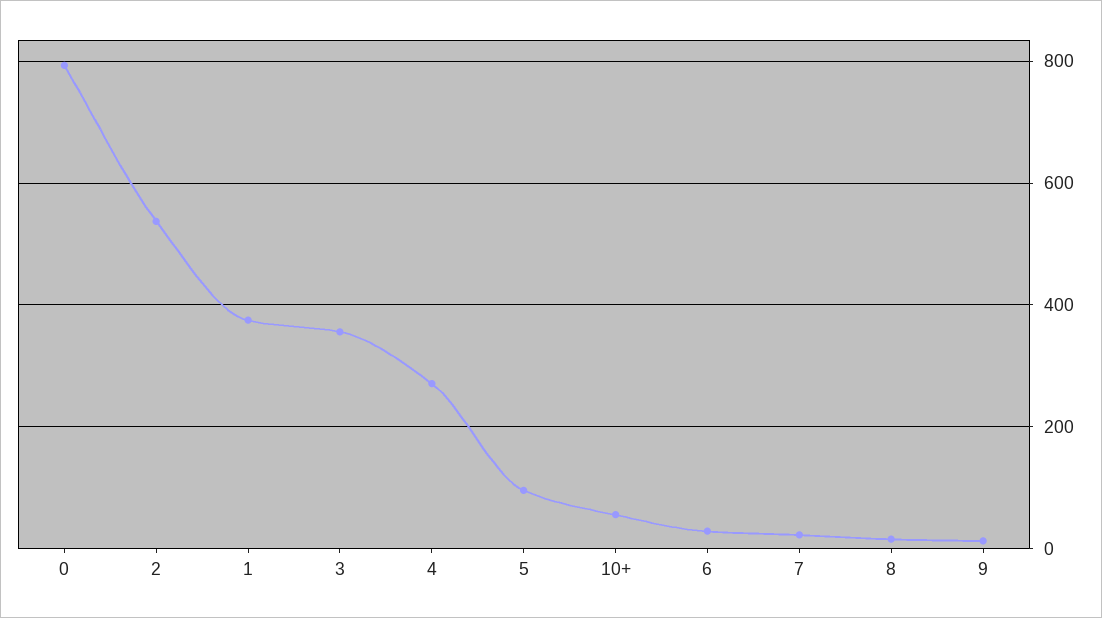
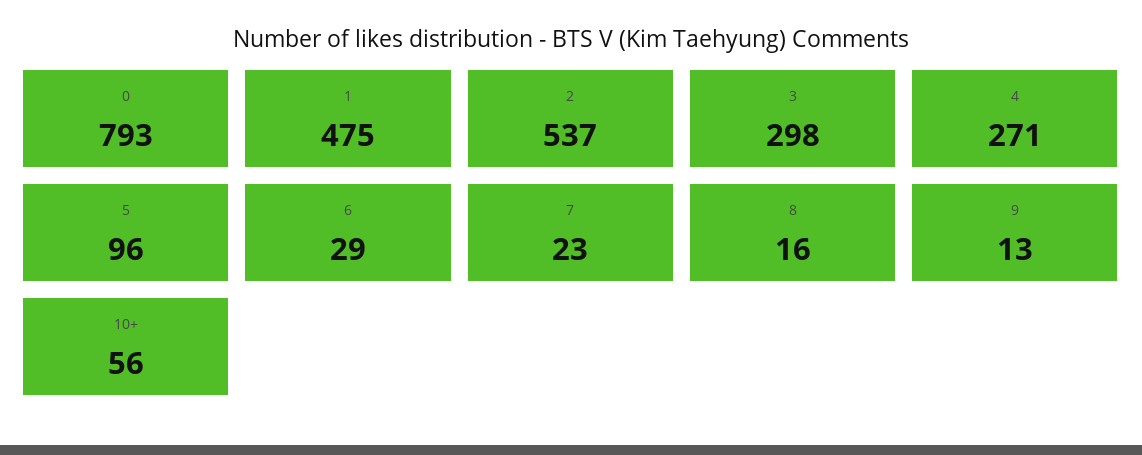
1: 380 -> 475
3: 360 -> 298

